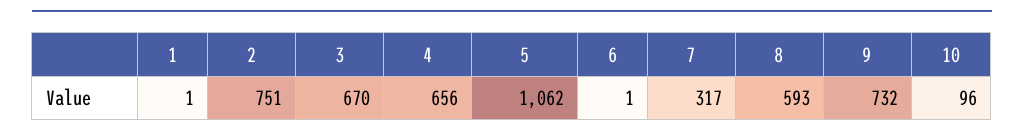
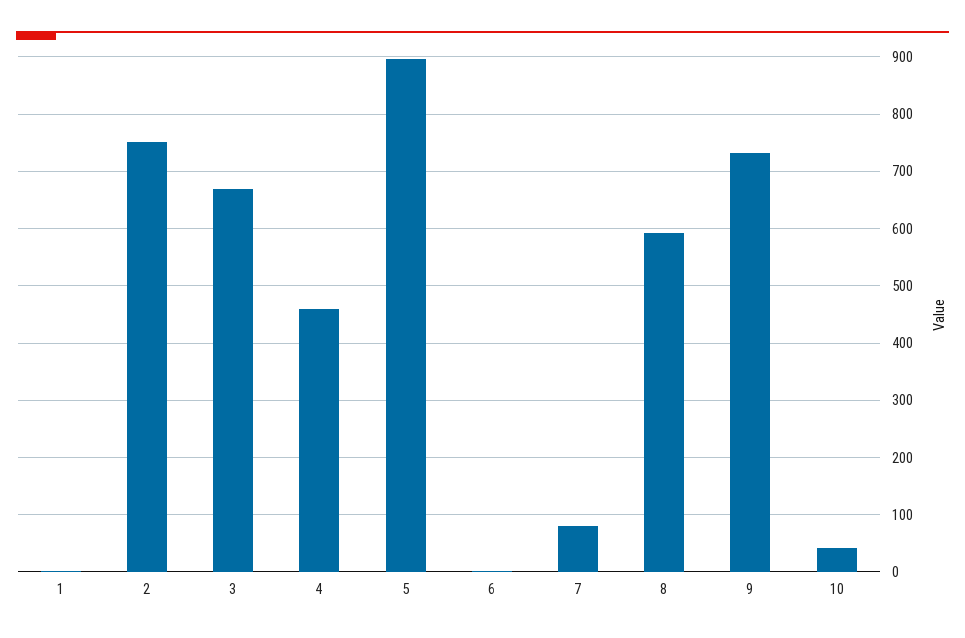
4: 656 -> 460
5: 1062 -> 900
7: 317 -> 80
10: 96 -> 40

